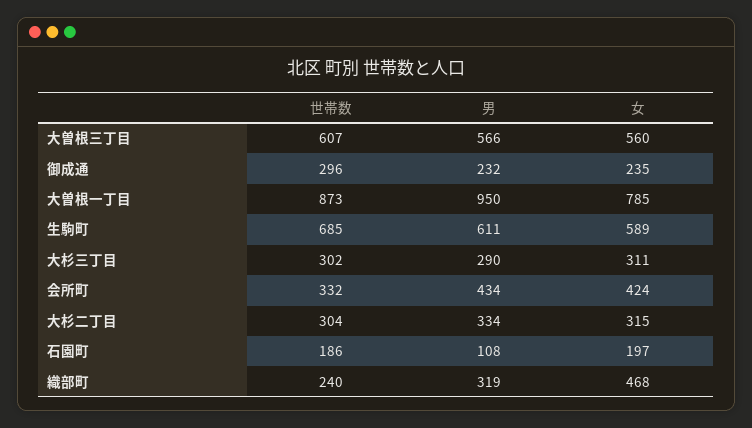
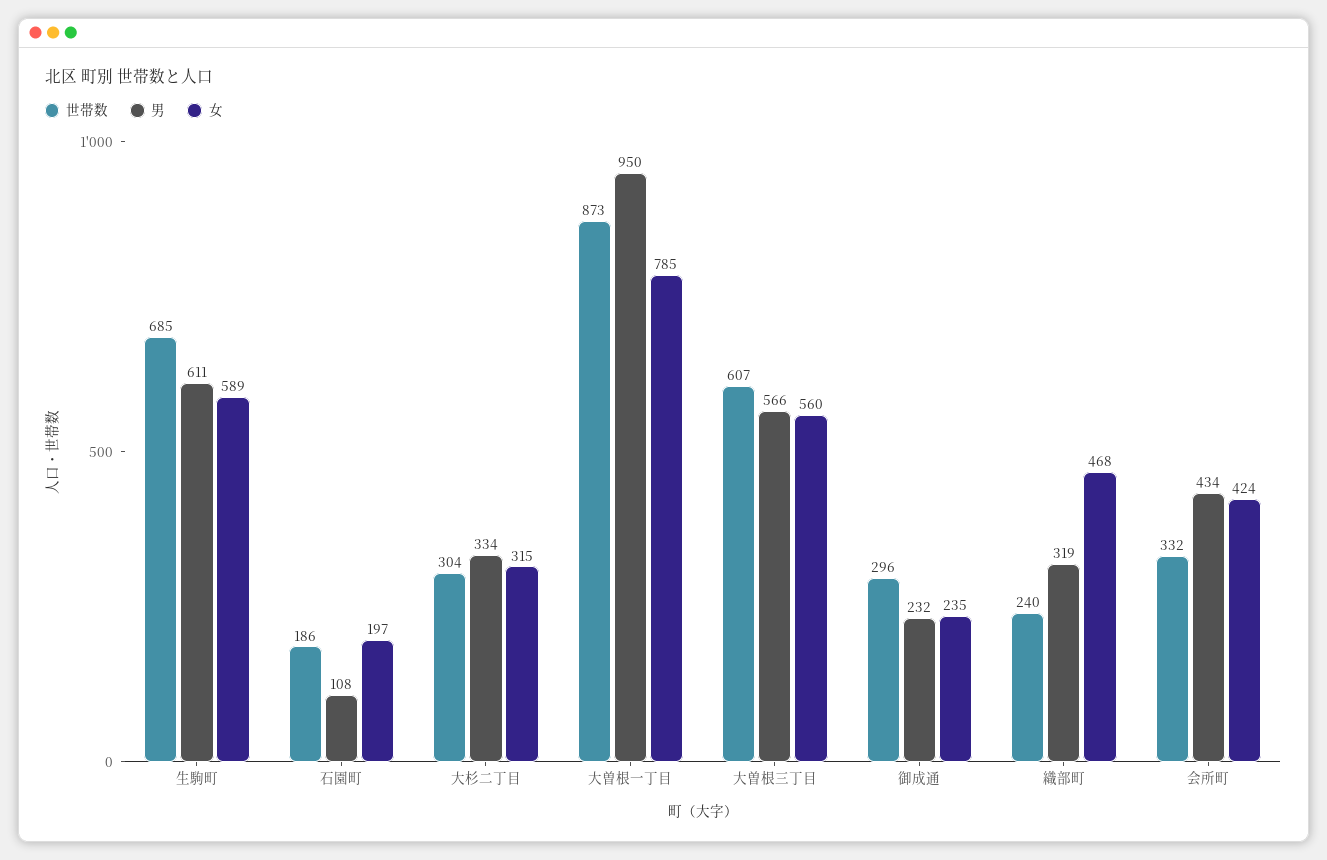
世帯数, 大杉三丁目: 302 -> none
男, 大杉三丁目: 290 -> none
女, 大杉三丁目: 311 -> none

